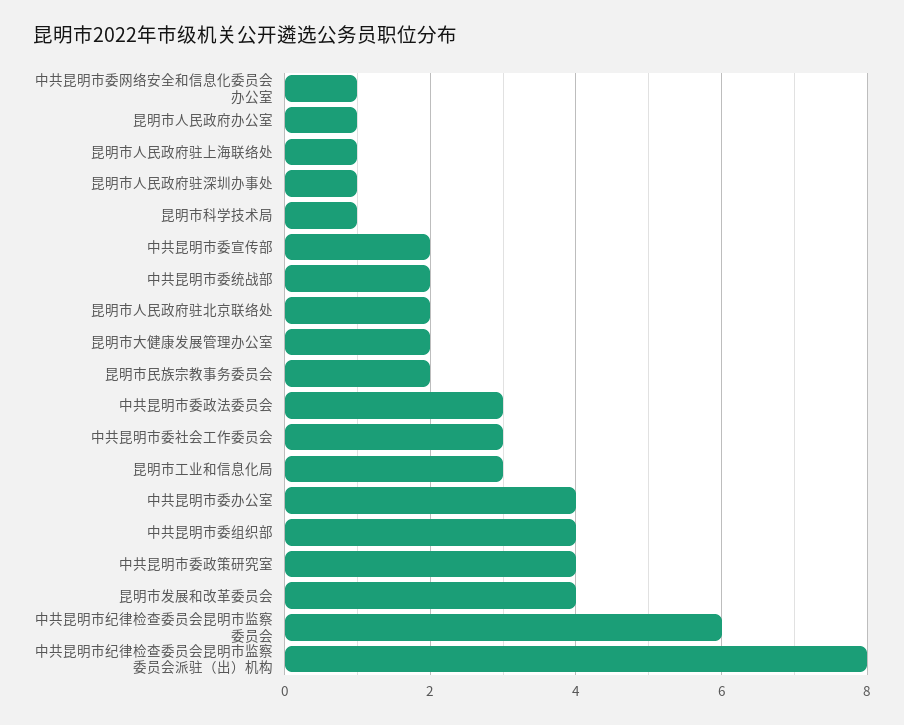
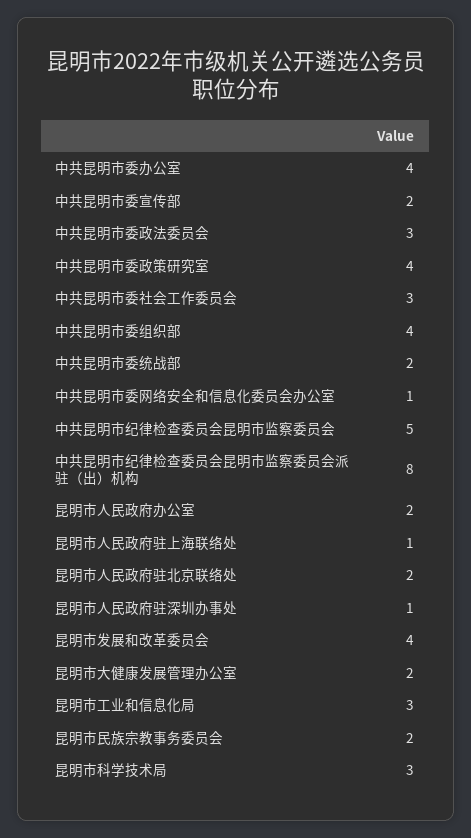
昆明市人民政府办公室: 1 -> 2
昆明市科学技术局: 1 -> 3
中共昆明市纪律检查委员会昆明市监察委员会: 6 -> 5

